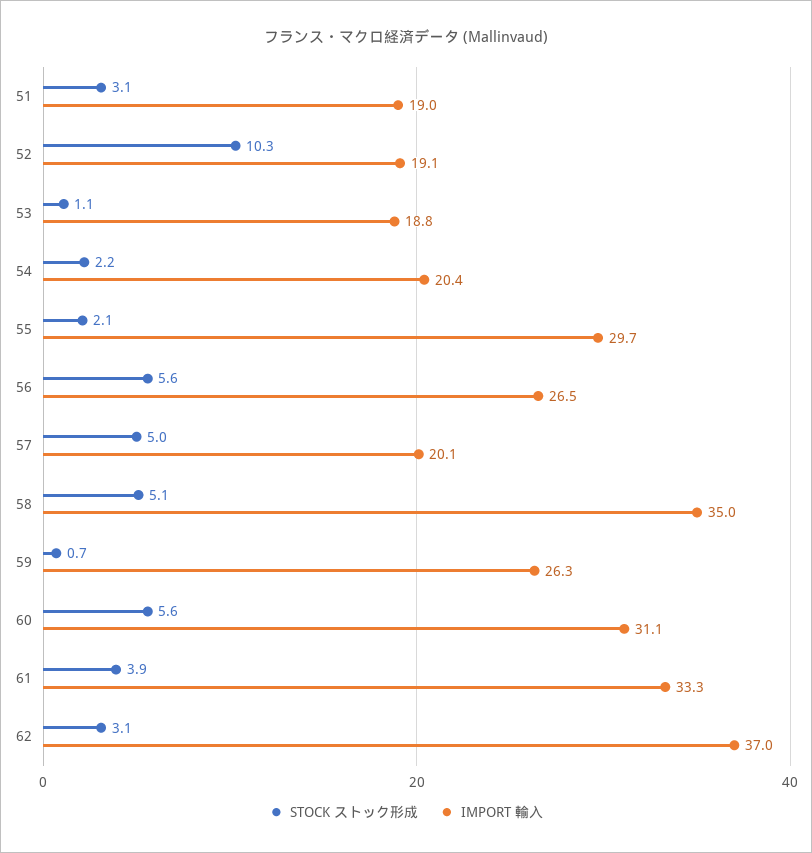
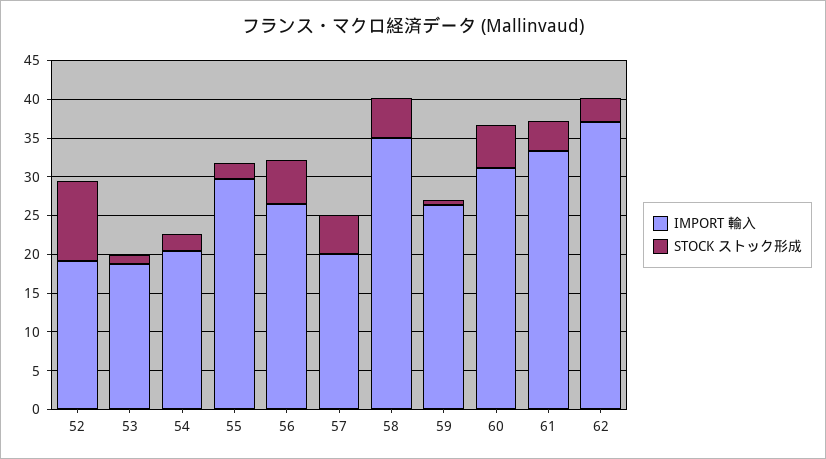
STOCK ストック形成, 51: 3.1 -> none
IMPORT 輸入, 51: 19 -> none

